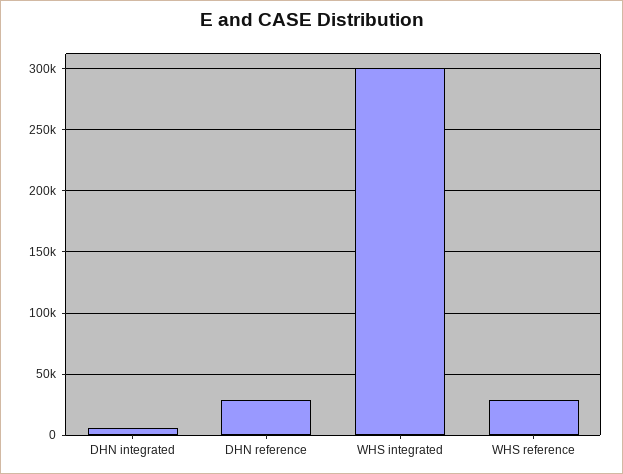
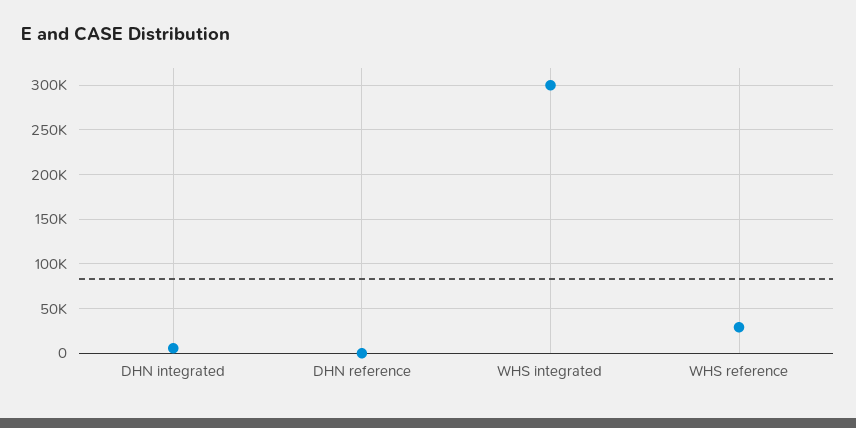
DHN reference: 30000 -> 0

